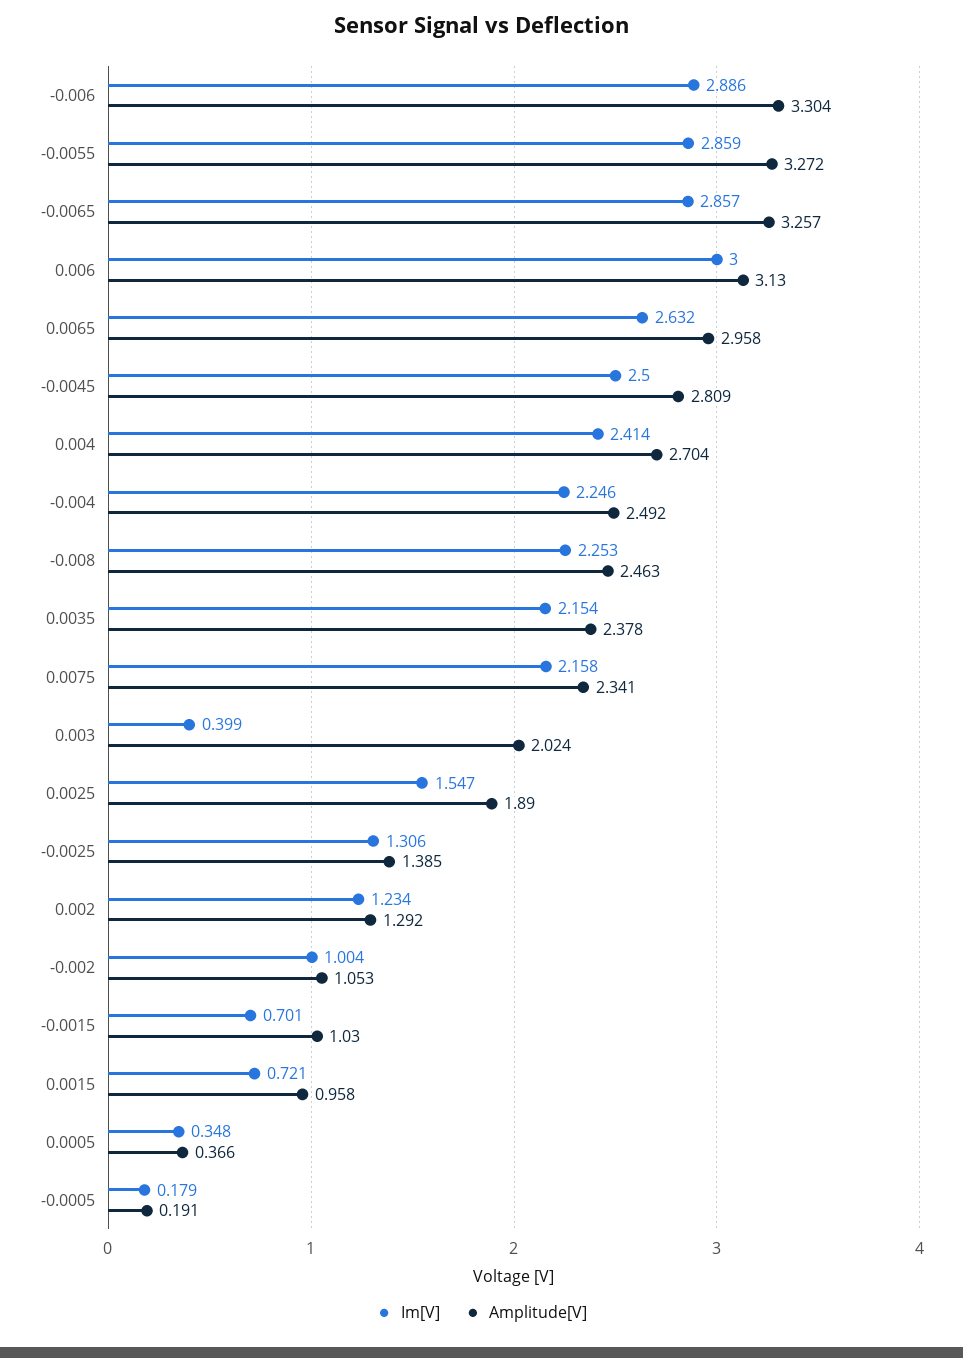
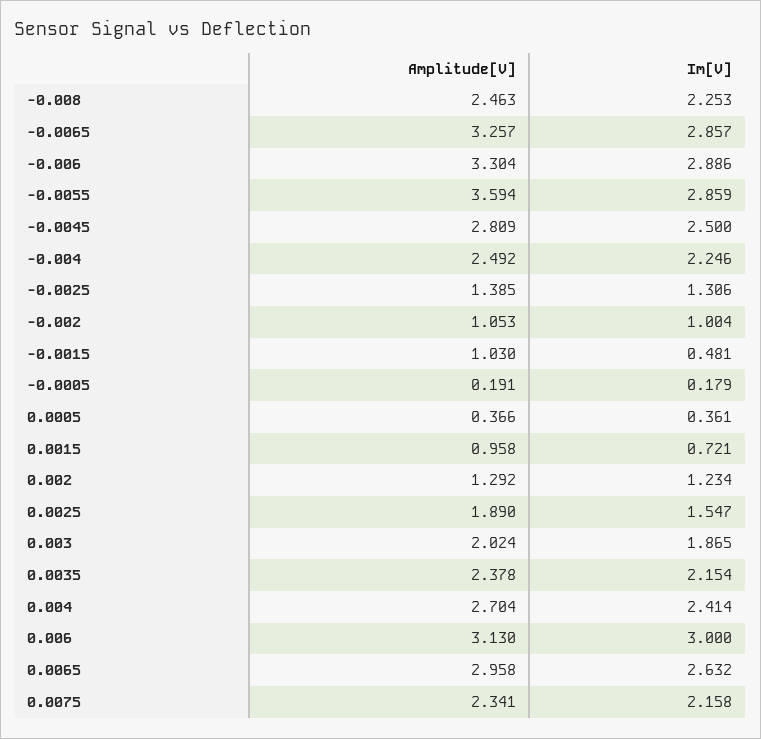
Amplitude[V], -0.0055: 3.272 -> 3.594
Im[V], 0.003: 0.399 -> 1.865
Im[V], -0.0015: 0.701 -> 0.481
Im[V], 0.0005: 0.348 -> 0.361

